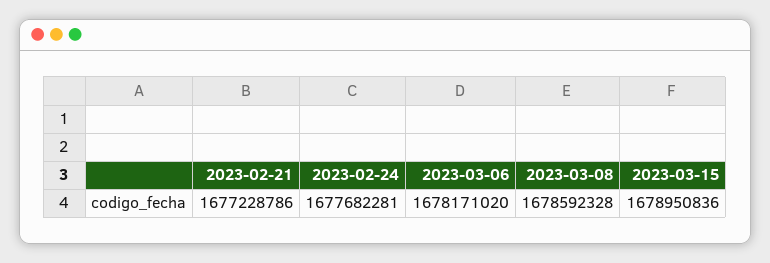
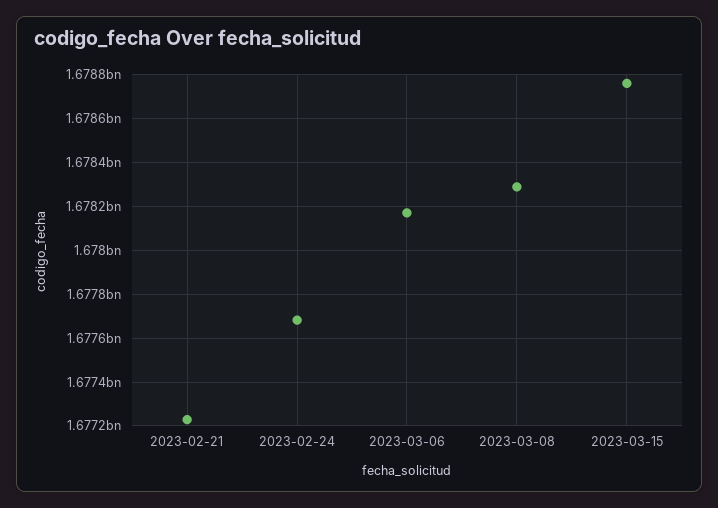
2023-03-08: 1678592328 -> 1678300000
2023-03-15: 1678950836 -> 1678750000

